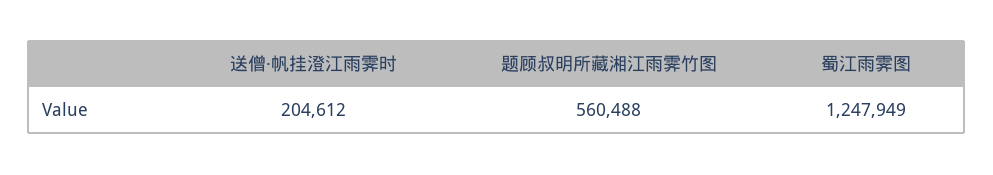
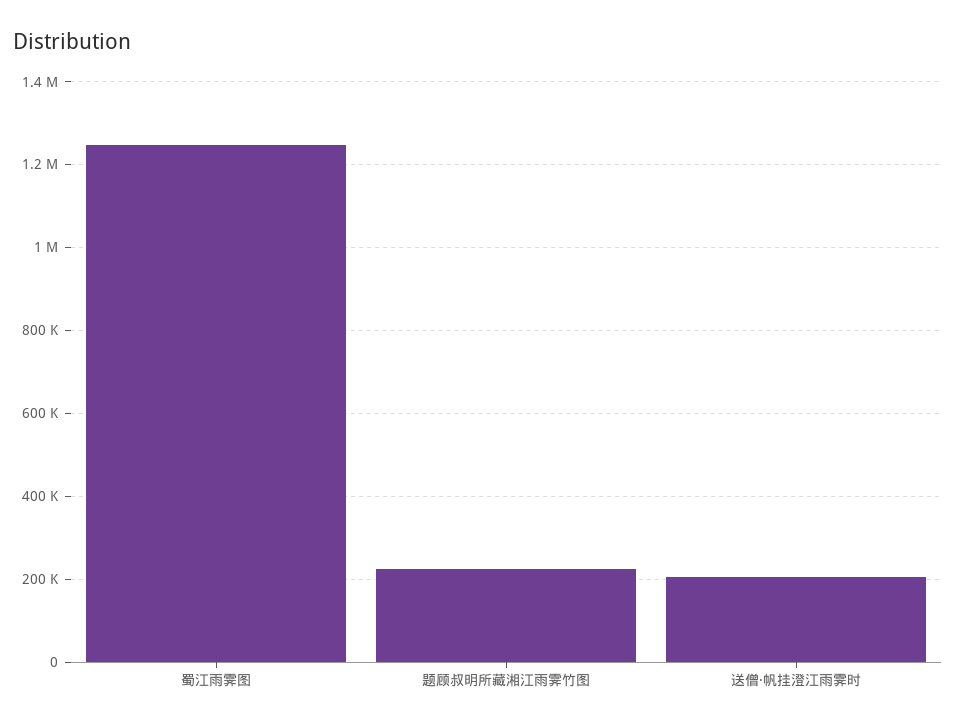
题顾叔明所藏湘江雨霁竹图: 560488 -> 220000

